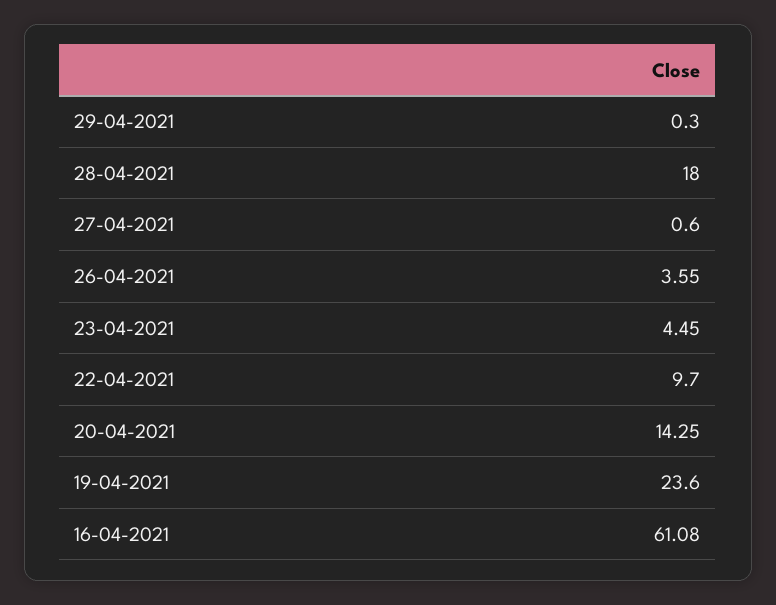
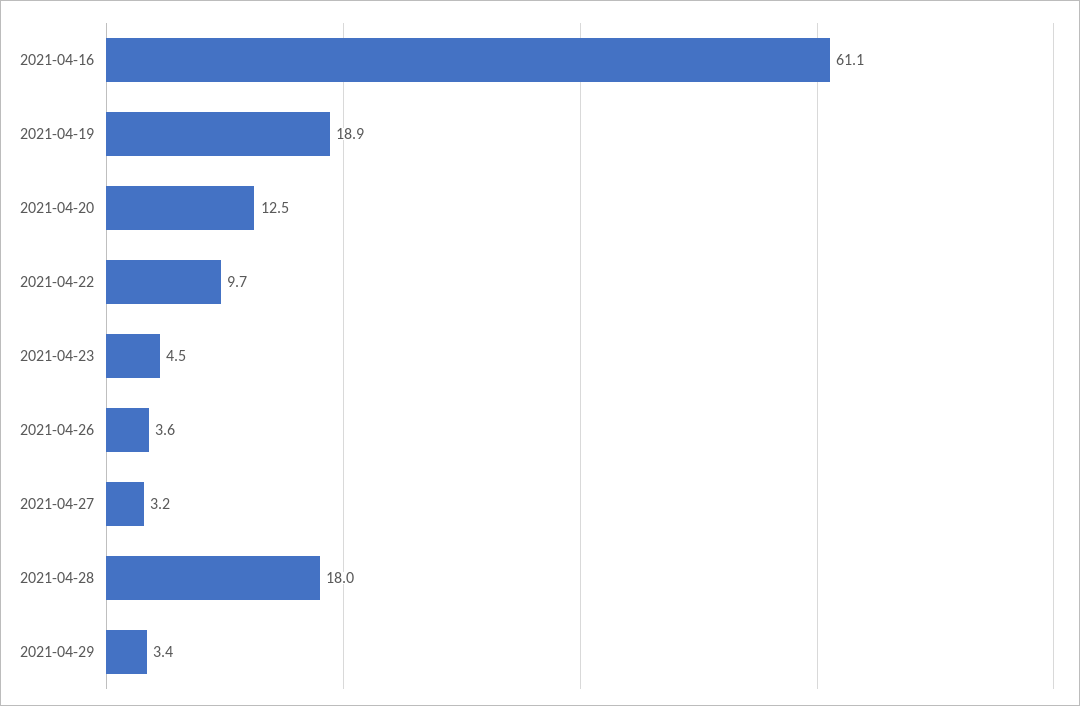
29-04-2021: 0.3 -> 3.4
27-04-2021: 0.6 -> 3.2
20-04-2021: 14.25 -> 12.5
19-04-2021: 23.6 -> 18.9

